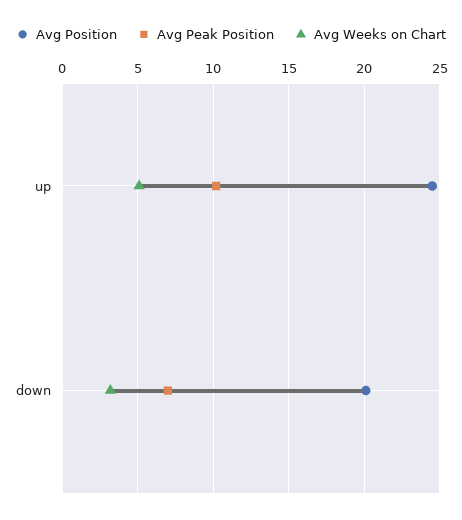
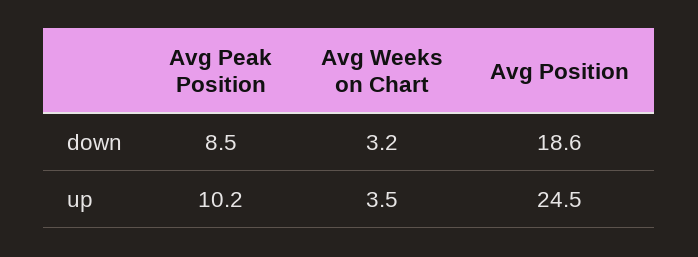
Avg Weeks on Chart, up: 5 -> 3.5
Avg Position, down: 20 -> 18.6
Avg Peak Position, down: 7 -> 8.5

